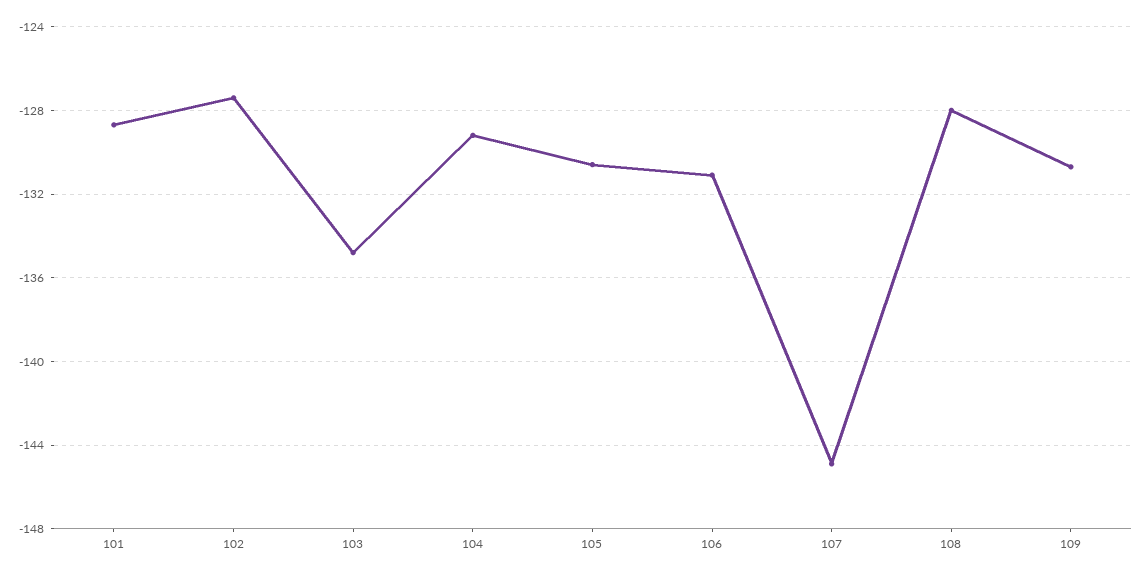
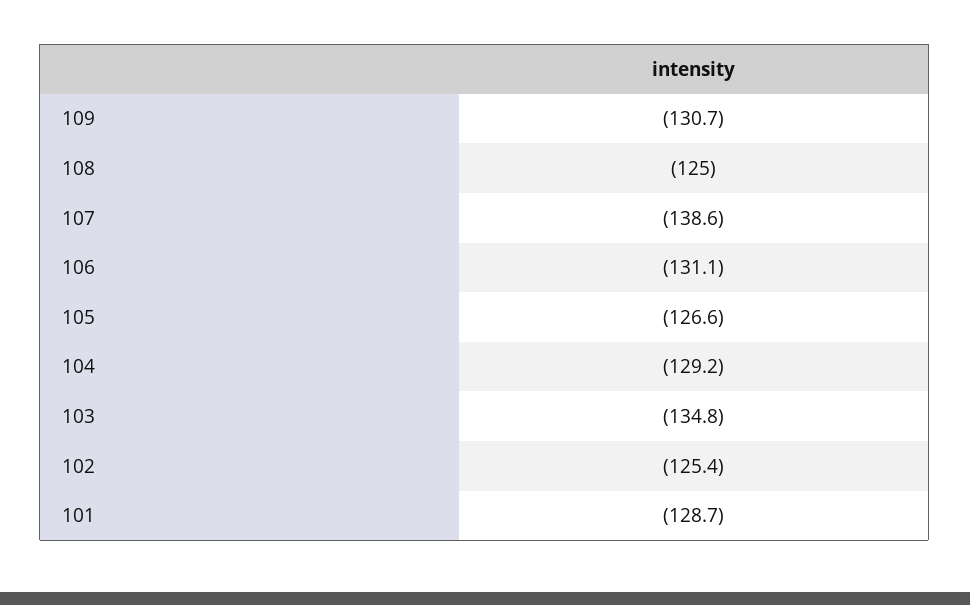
102: -127.5 -> -125.4
105: -130.5 -> -126.6
107: -145 -> -138.6
108: -128 -> -125

